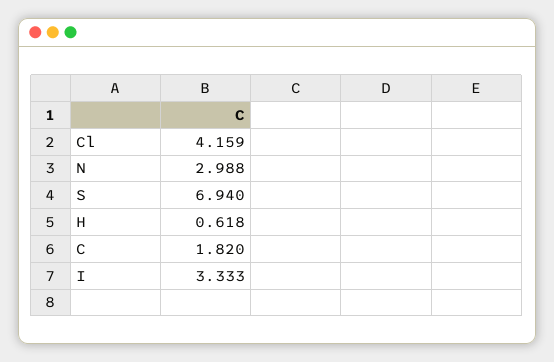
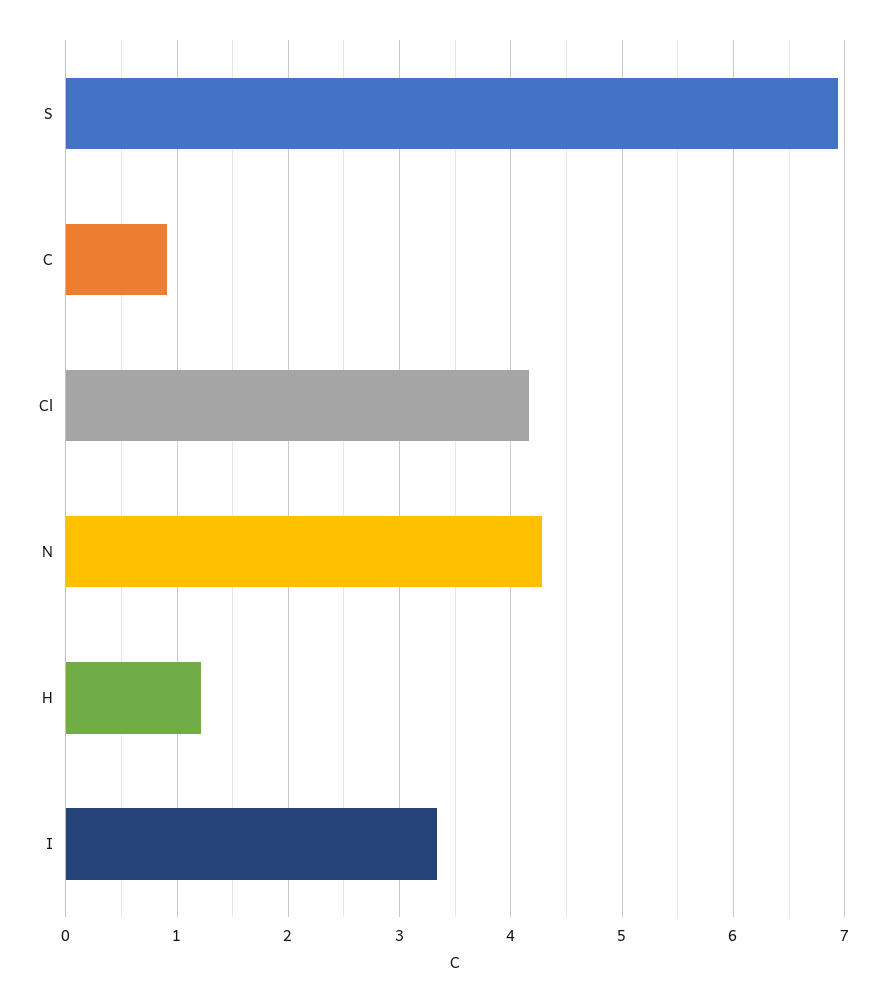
N: 2.988 -> 4.3
H: 0.618 -> 1.2
C: 1.82 -> 0.9

